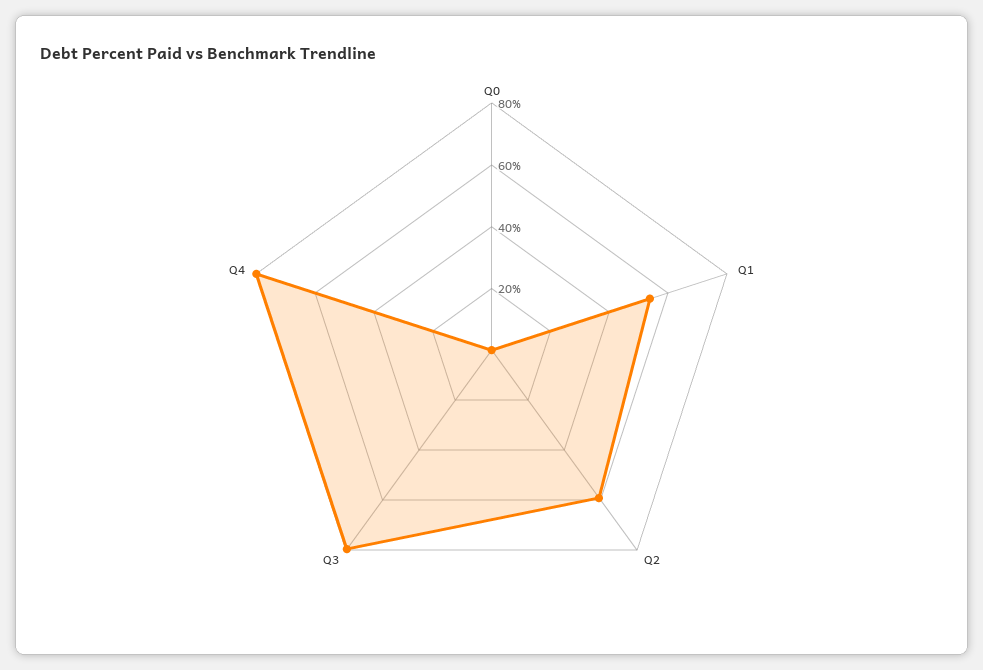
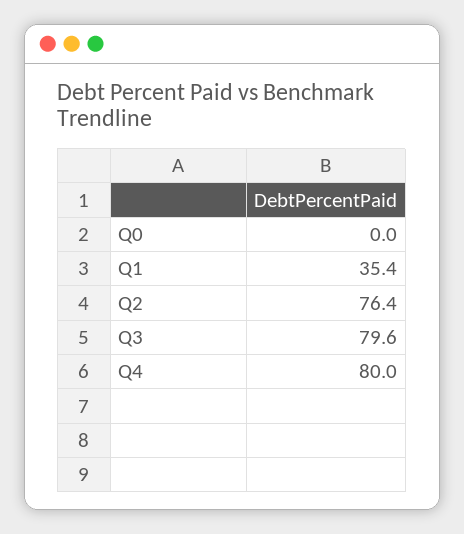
Q1: 55 -> 35.4
Q2: 60 -> 76.4

